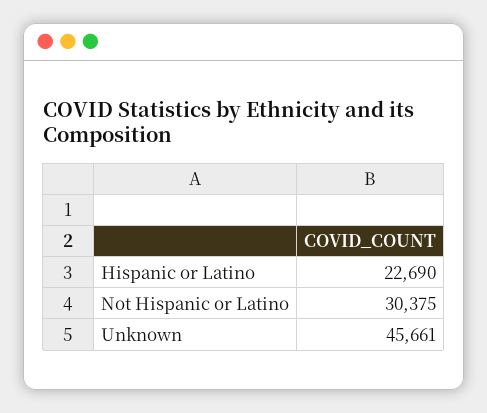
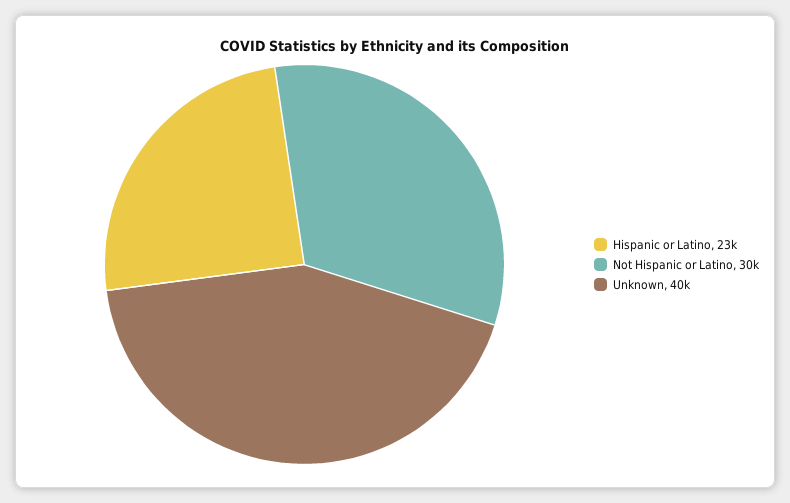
Unknown: 45661 -> 40000

